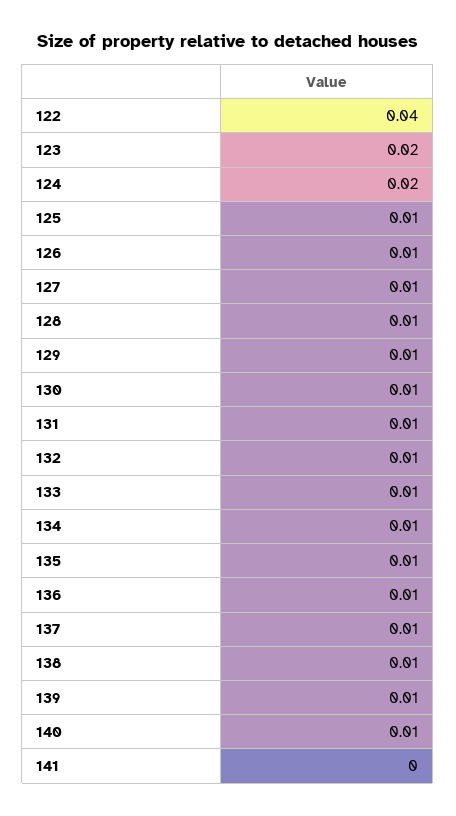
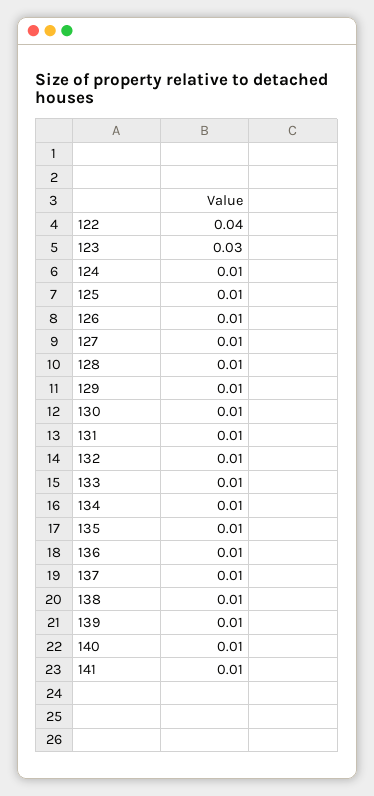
123: 0.02 -> 0.03
124: 0.02 -> 0.01
141: 0 -> 0.01

